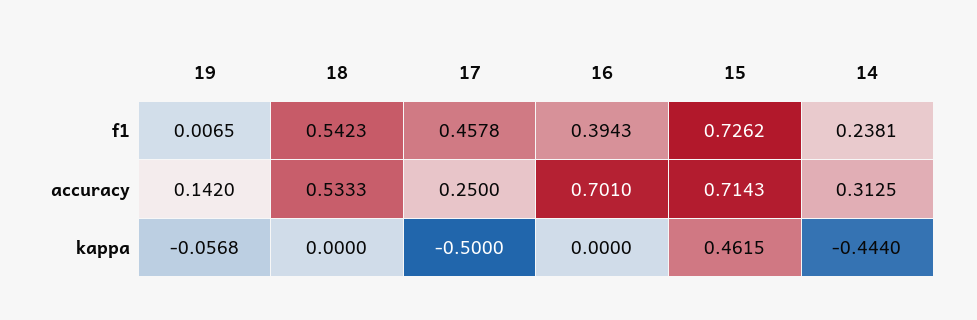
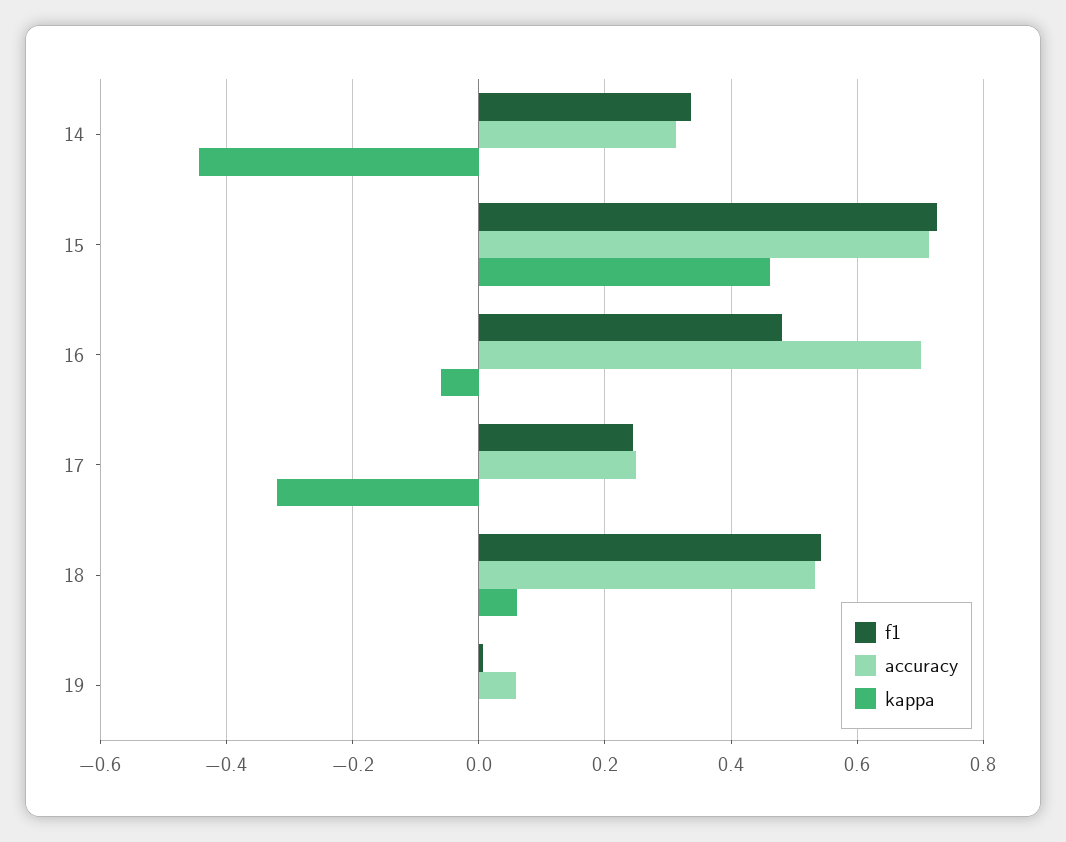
f1, 17: 0.4578 -> 0.24
f1, 16: 0.3943 -> 0.48
f1, 14: 0.2381 -> 0.34
accuracy, 19: 0.142 -> 0.06
kappa, 19: -0.0568 -> 0
kappa, 18: 0 -> 0.06
kappa, 17: -0.5 -> -0.32
kappa, 16: 0 -> -0.06

